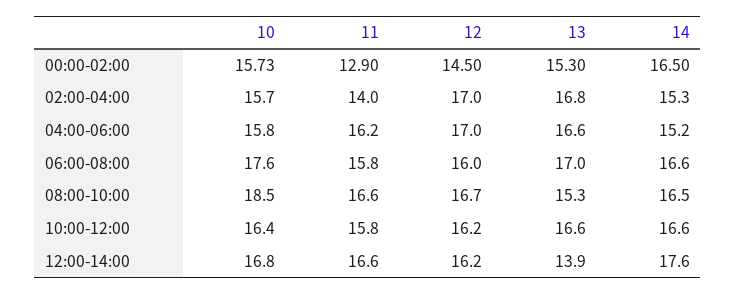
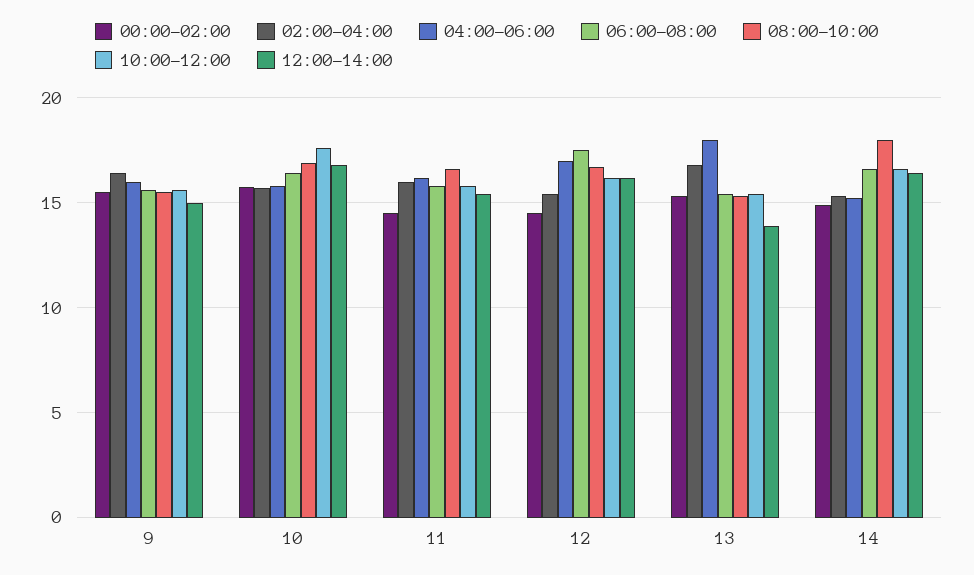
00:00-02:00, 11: 12.9 -> 14.5
00:00-02:00, 14: 16.5 -> 15
02:00-04:00, 11: 14 -> 16
02:00-04:00, 12: 17 -> 15.5
04:00-06:00, 13: 16.6 -> 18
06:00-08:00, 10: 17.6 -> 16.5
06:00-08:00, 12: 16 -> 17.5
06:00-08:00, 13: 17 -> 15.5
08:00-10:00, 10: 18.5 -> 17
08:00-10:00, 14: 16.5 -> 18
10:00-12:00, 10: 16.4 -> 17.5
10:00-12:00, 13: 16.6 -> 15.5
12:00-14:00, 11: 16.6 -> 15.5
12:00-14:00, 14: 17.6 -> 16.5
00:00-02:00, 9: none -> 15.5
02:00-04:00, 9: none -> 16.5
04:00-06:00, 9: none -> 16
06:00-08:00, 9: none -> 15.5
08:00-10:00, 9: none -> 15.5
10:00-12:00, 9: none -> 15.5
12:00-14:00, 9: none -> 15

